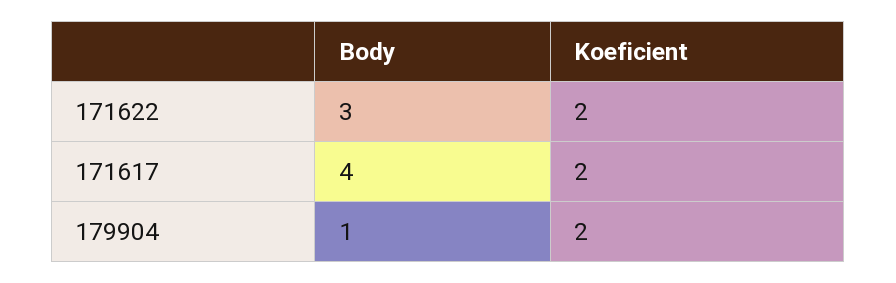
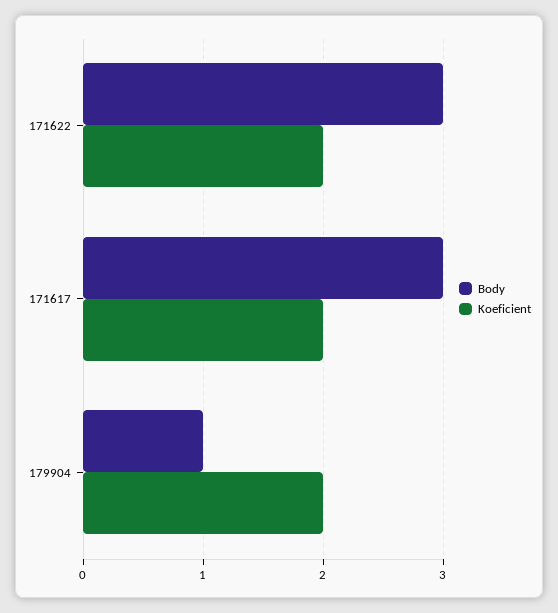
Body, 171617: 4 -> 3

